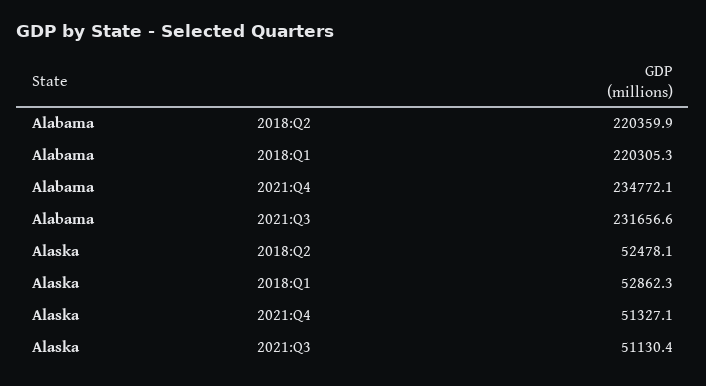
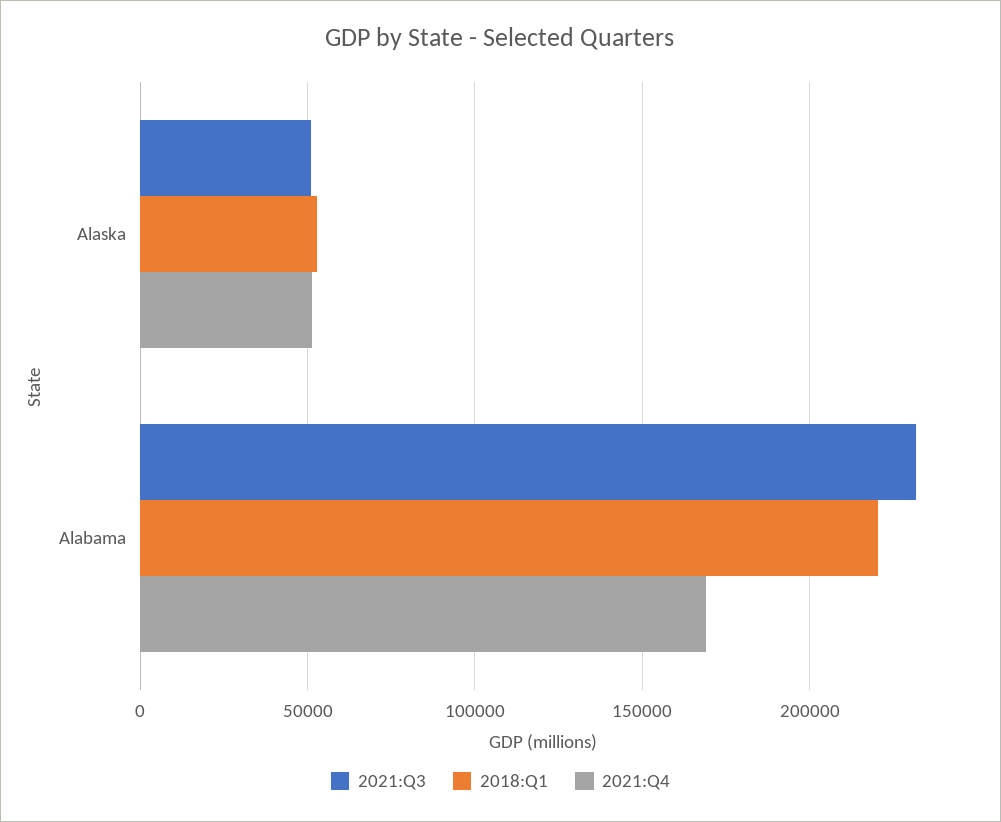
2018:Q2, Alabama: 220359.9 -> none
2021:Q4, Alabama: 234772.1 -> 170000
2018:Q2, Alaska: 52478.1 -> none

